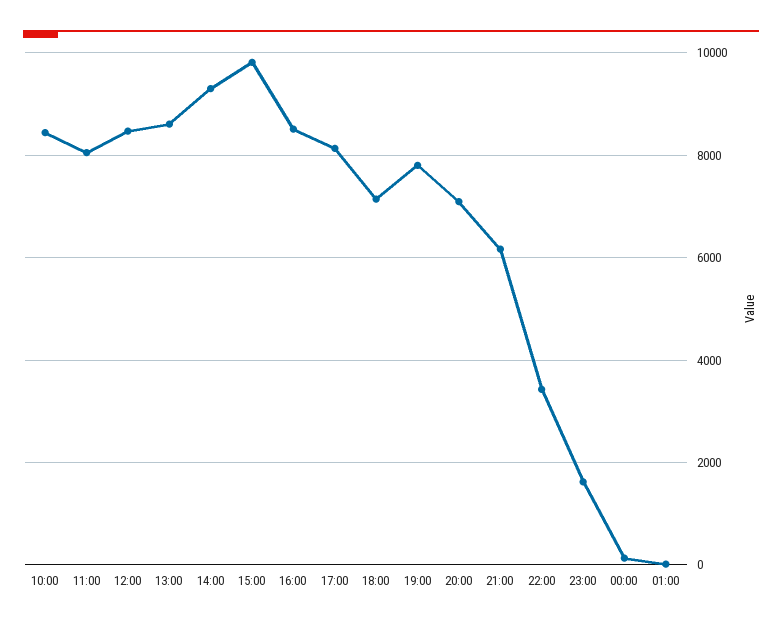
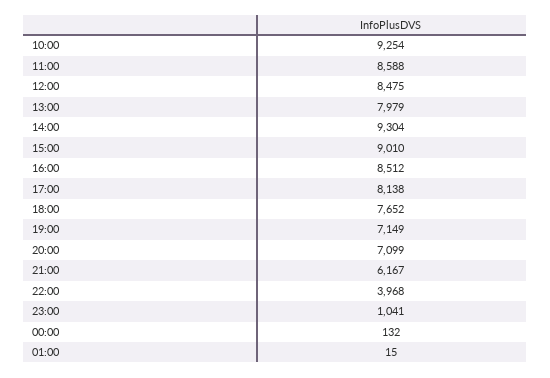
10:00: 8400 -> 9254
11:00: 8000 -> 8588
13:00: 8600 -> 7979
15:00: 9800 -> 9010
18:00: 7200 -> 7652
19:00: 7800 -> 7149
22:00: 3400 -> 3968
23:00: 1600 -> 1041

